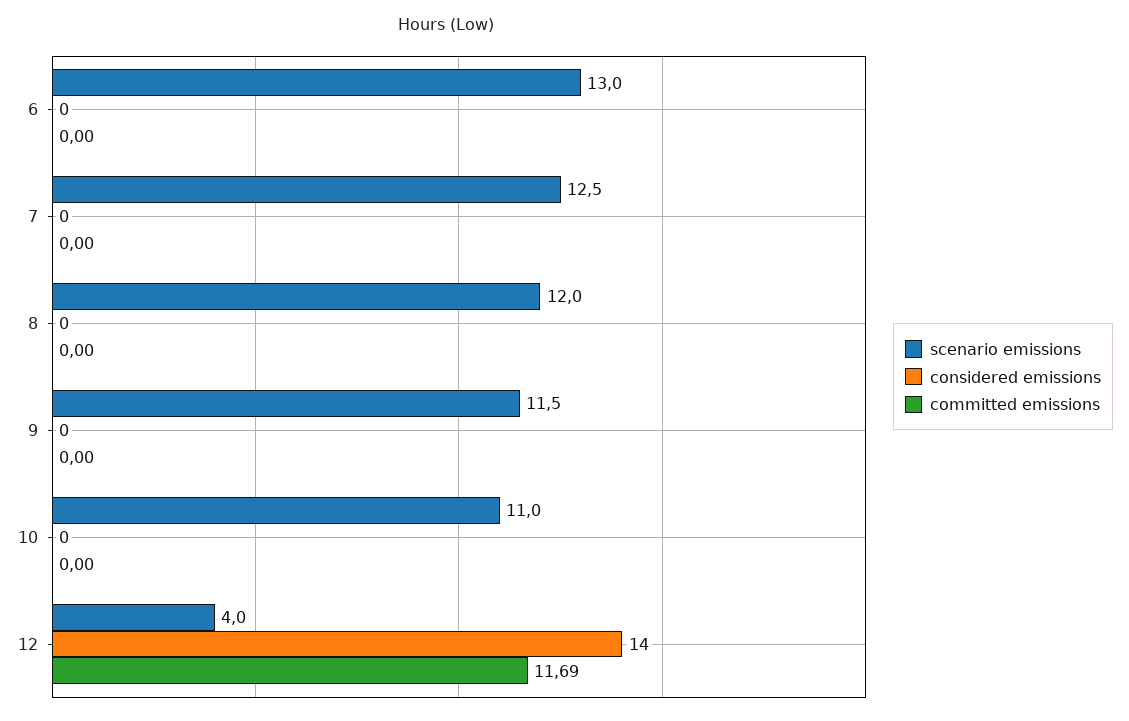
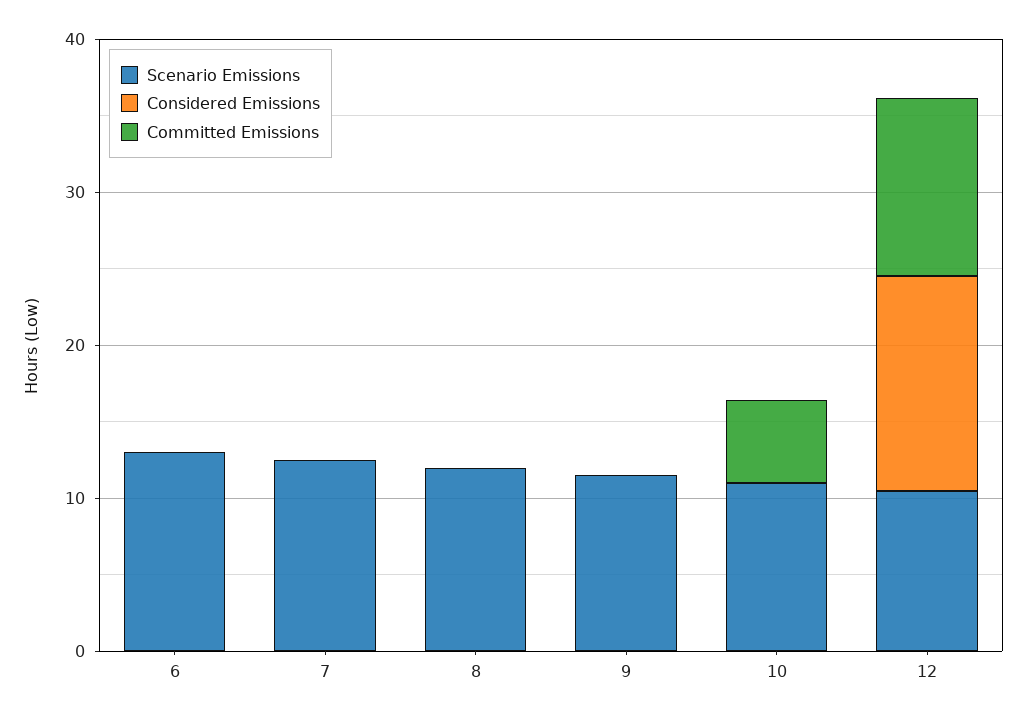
committed emissions, 10: 0 -> 6
scenario emissions, 12: 4 -> 10

